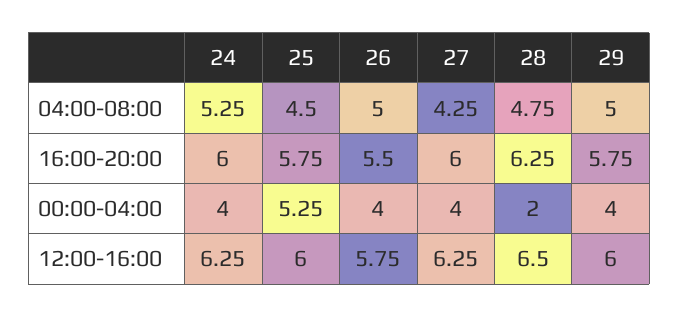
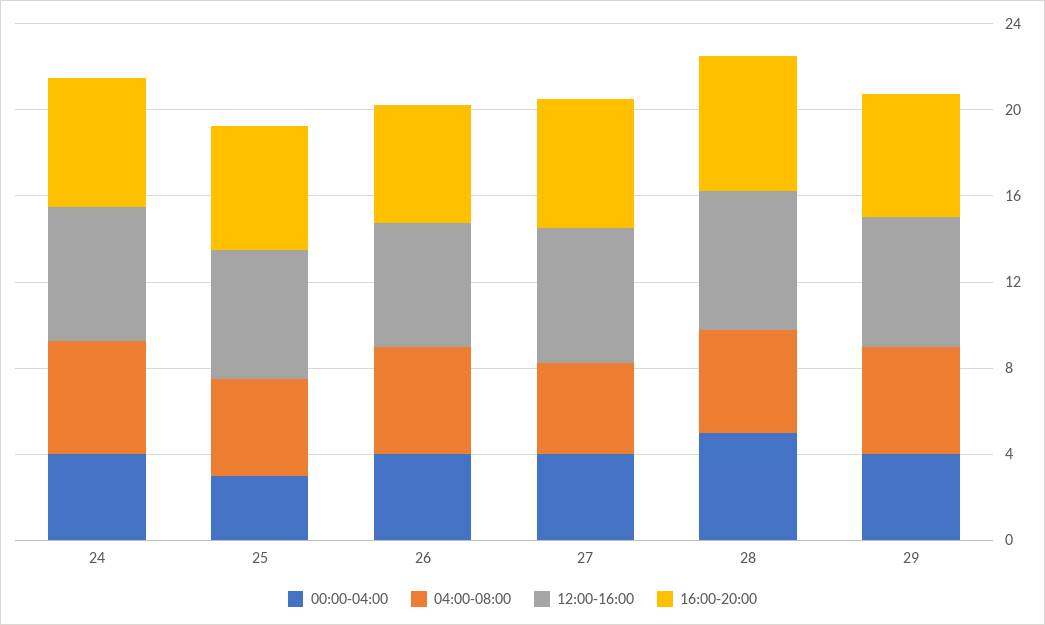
00:00-04:00, 25: 5.25 -> 3
00:00-04:00, 28: 2 -> 5

